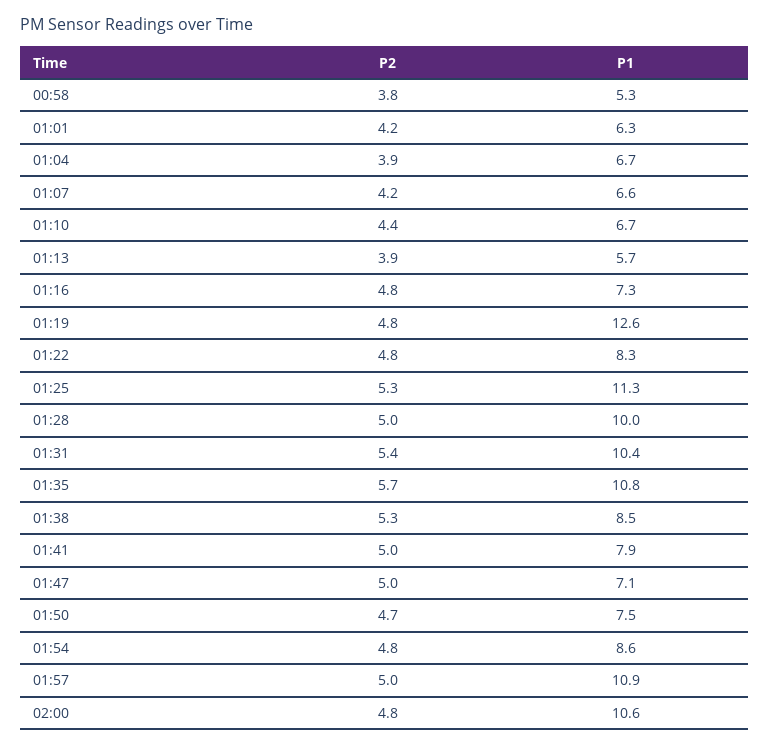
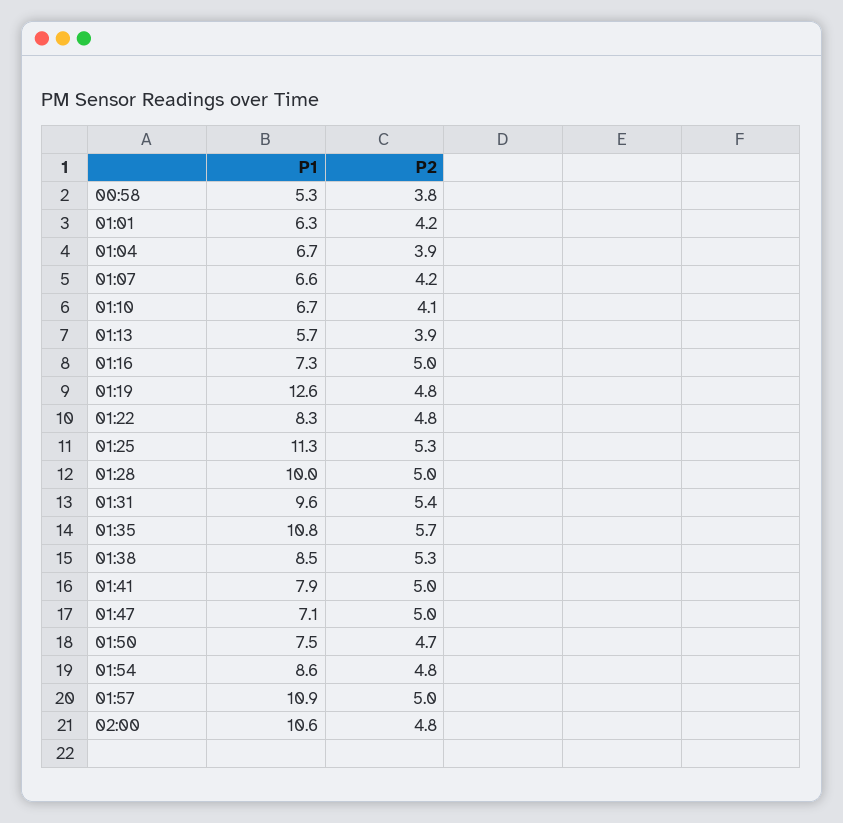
P2, 01:10: 4.4 -> 4.1
P2, 01:16: 4.8 -> 5
P1, 01:31: 10.4 -> 9.6

